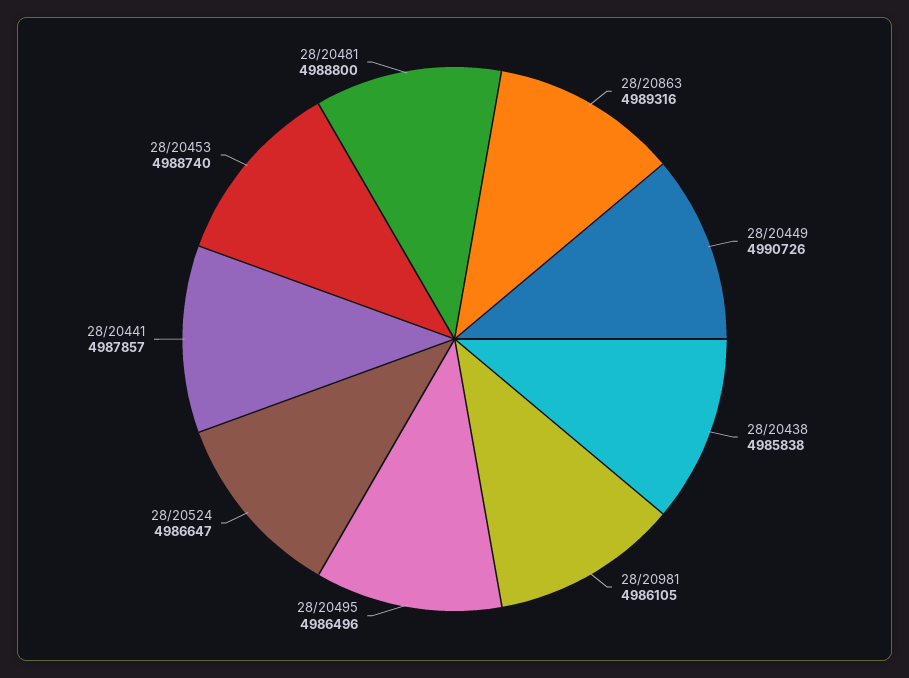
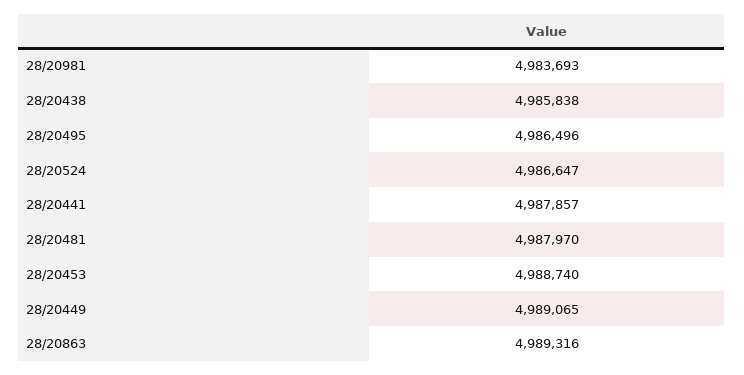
28/20449: 4990726 -> 4989065
28/20981: 4986105 -> 4983693
28/20481: 4988800 -> 4987970

